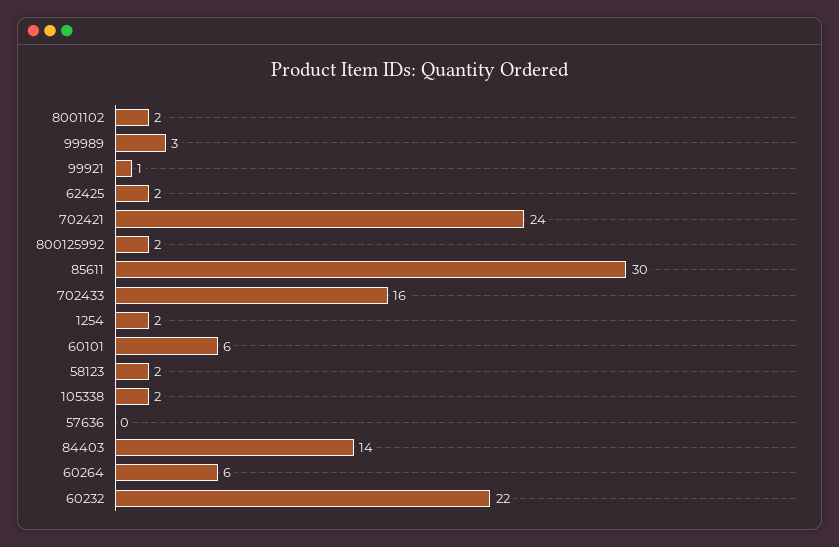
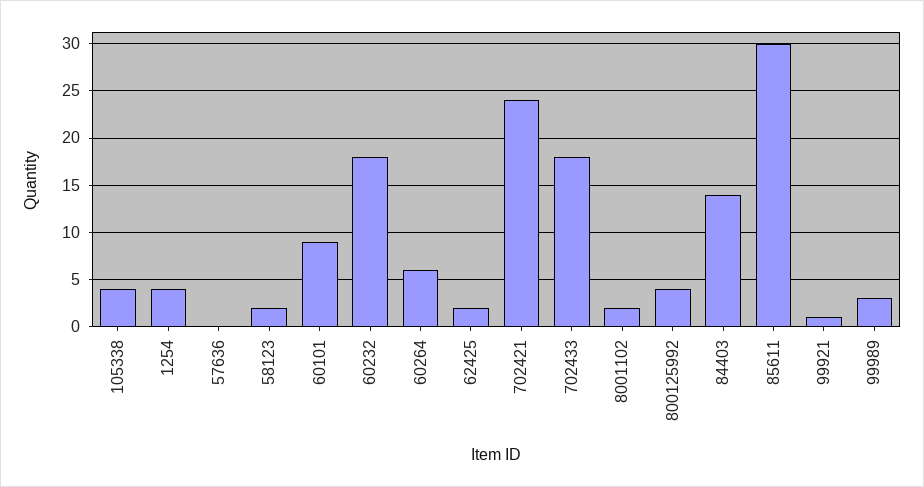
800125992: 2 -> 4
702433: 16 -> 18
1254: 2 -> 4
60101: 6 -> 9
105338: 2 -> 4
60232: 22 -> 18

